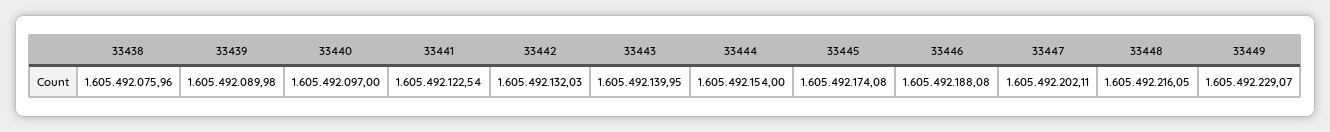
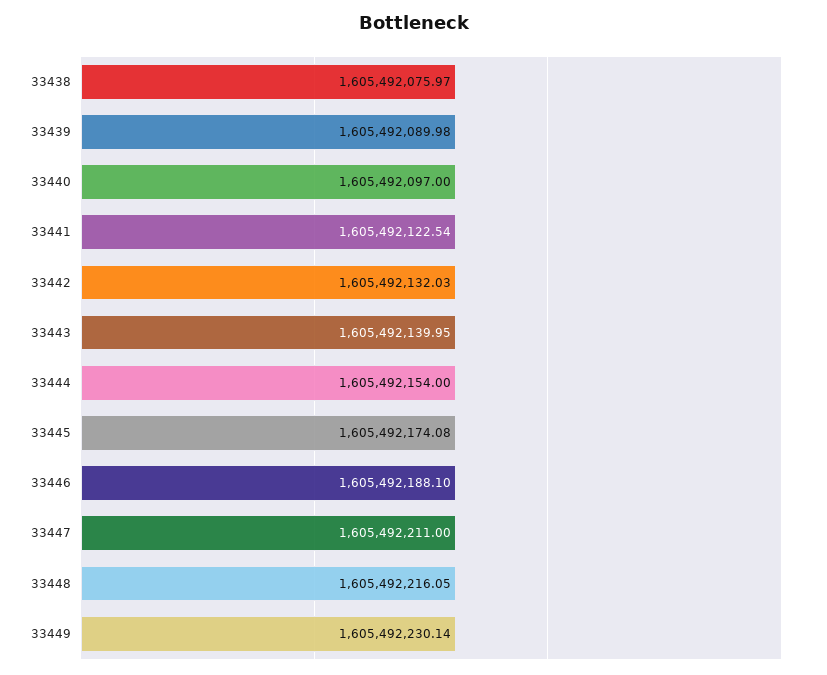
33438: 1605492075.96 -> 1605492075.97
33446: 1605492188.08 -> 1605492188.1
33447: 1605492202.11 -> 1605492211
33449: 1605492229.07 -> 1605492230.14

